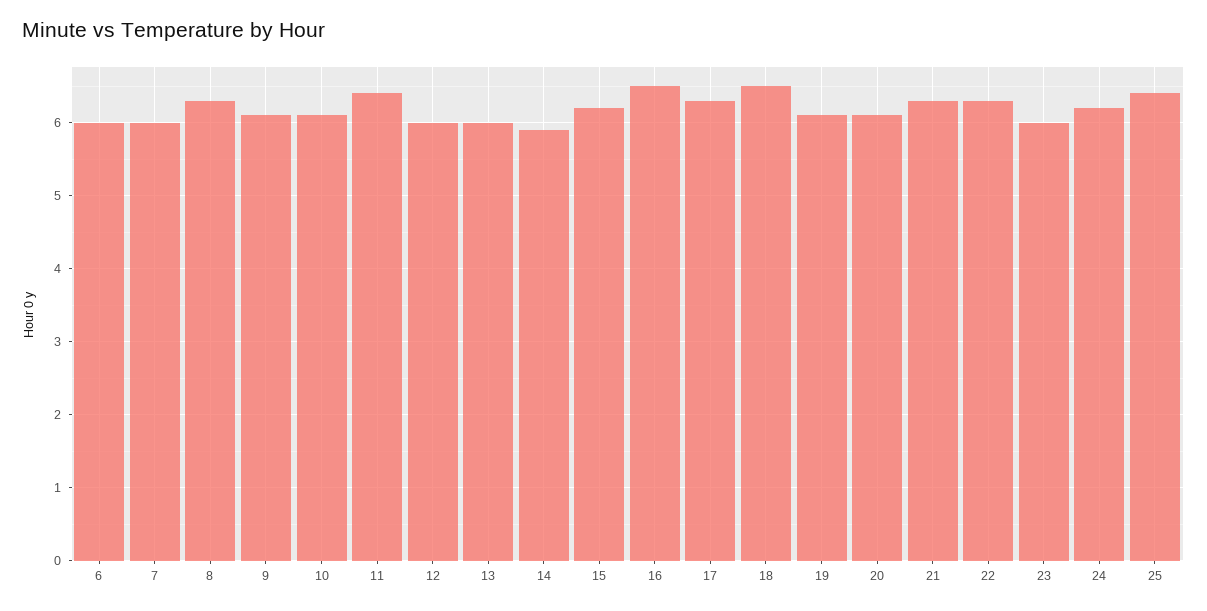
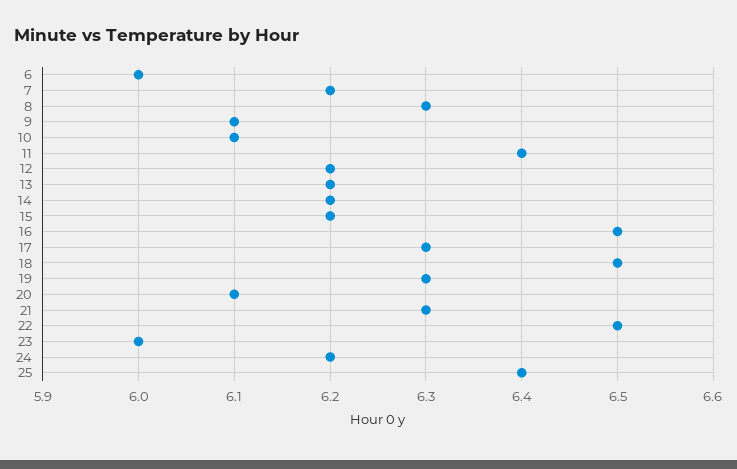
7: 6 -> 6.2
12: 6 -> 6.2
13: 6 -> 6.2
14: 5.9 -> 6.2
19: 6.1 -> 6.3
22: 6.3 -> 6.5

